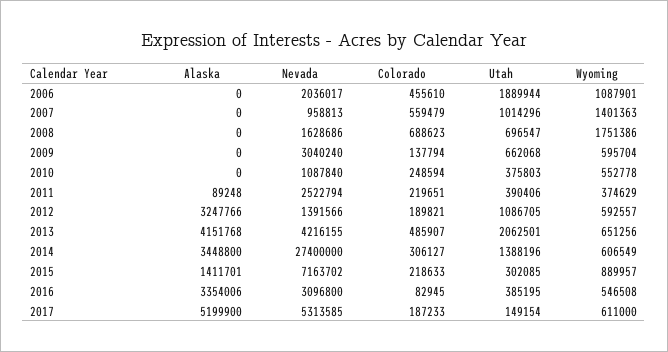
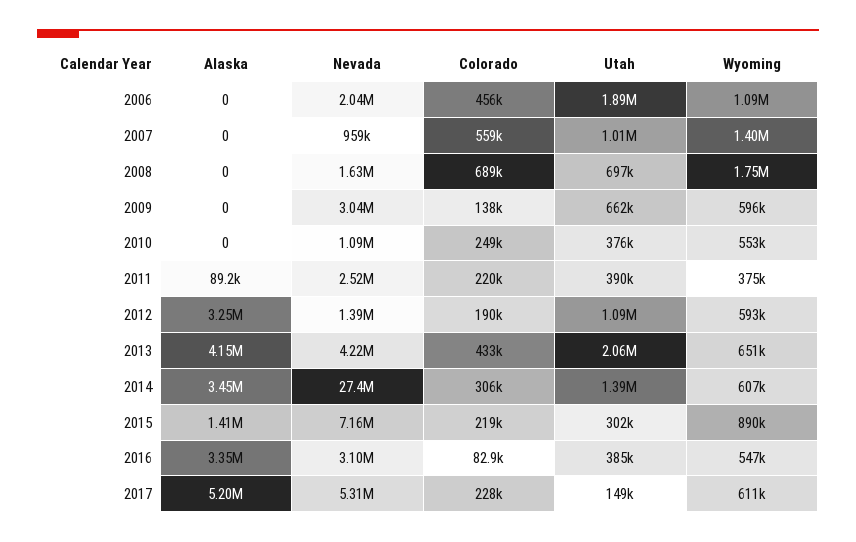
Colorado, 2013: 485907 -> 433000
Colorado, 2017: 187233 -> 228000

